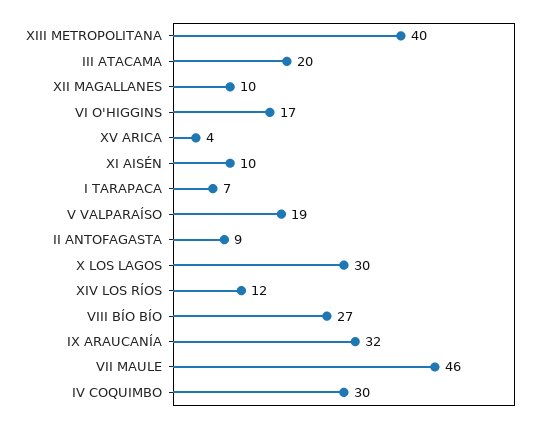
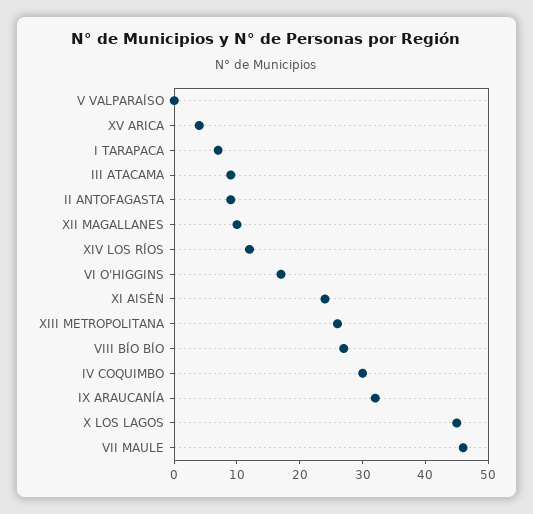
XIII METROPOLITANA: 40 -> 25
III ATACAMA: 20 -> 10
XI AISÉN: 10 -> 25
V VALPARAÍSO: 19 -> 0
X LOS LAGOS: 30 -> 45

